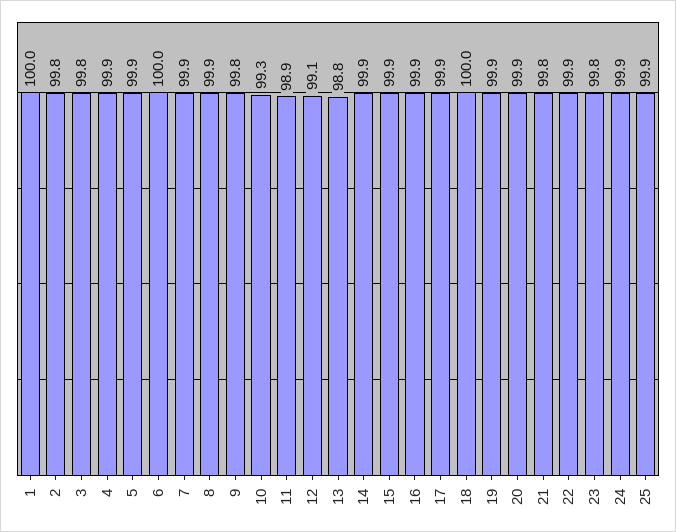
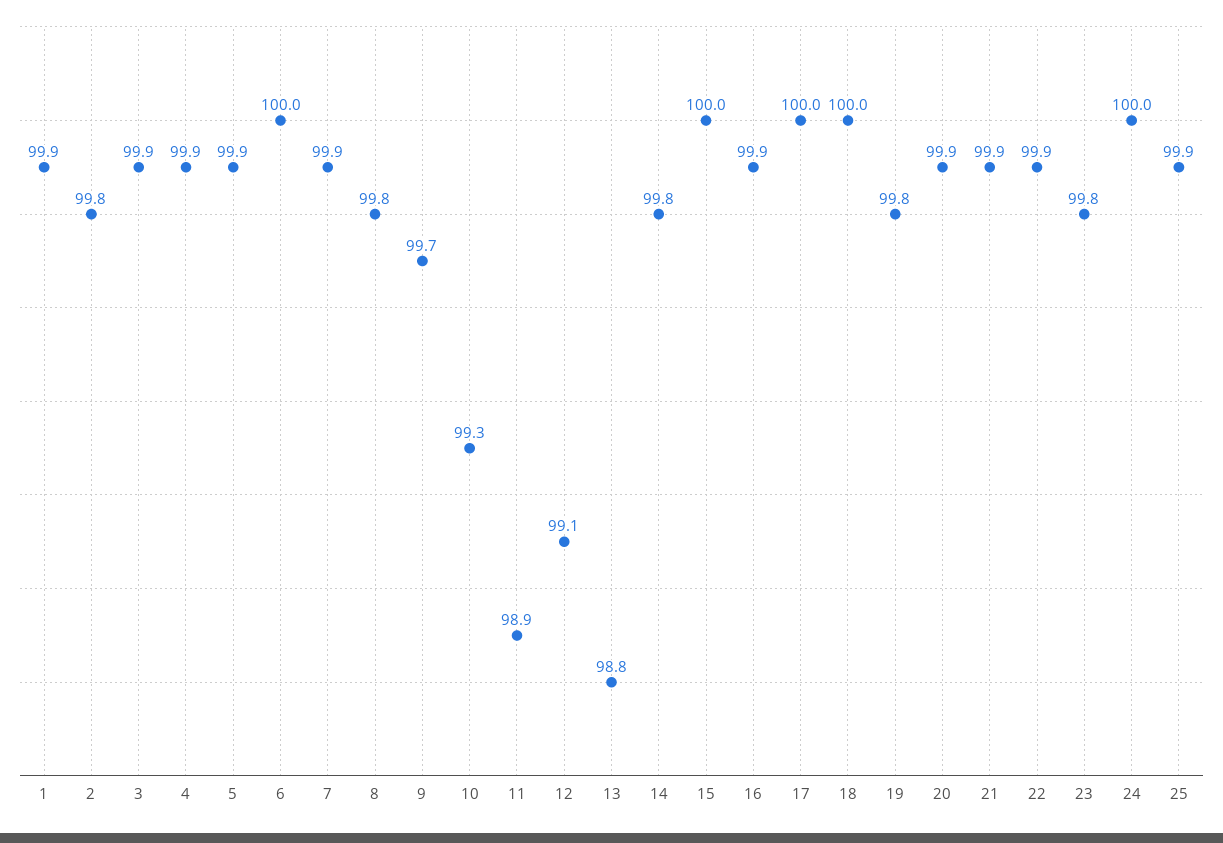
1: 100 -> 99.9
3: 99.8 -> 99.9
8: 99.9 -> 99.8
9: 99.8 -> 99.7
14: 99.9 -> 99.8
15: 99.9 -> 100
17: 99.9 -> 100
19: 99.9 -> 99.8
21: 99.8 -> 99.9
24: 99.9 -> 100

